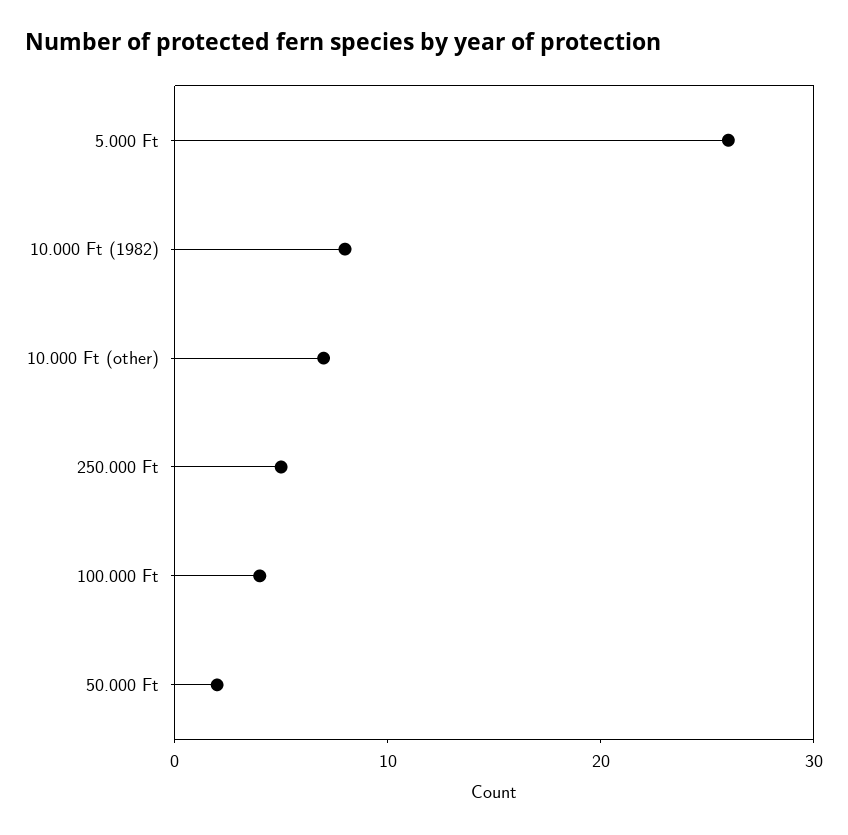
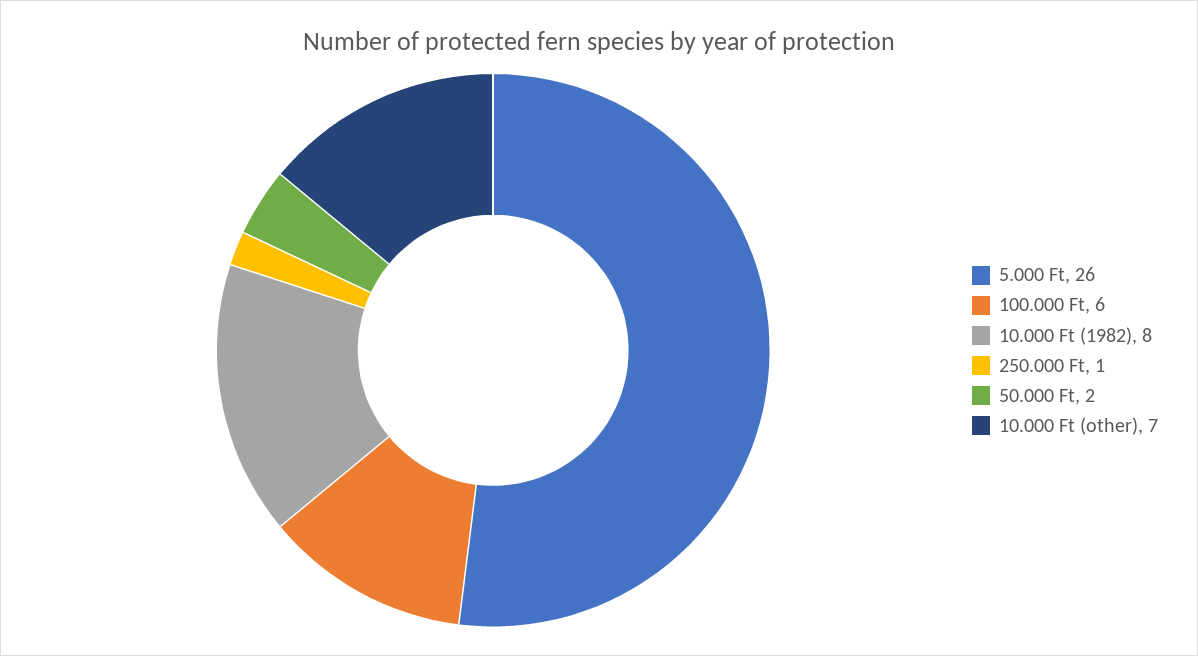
250.000 Ft: 5 -> 1
100.000 Ft: 4 -> 6

